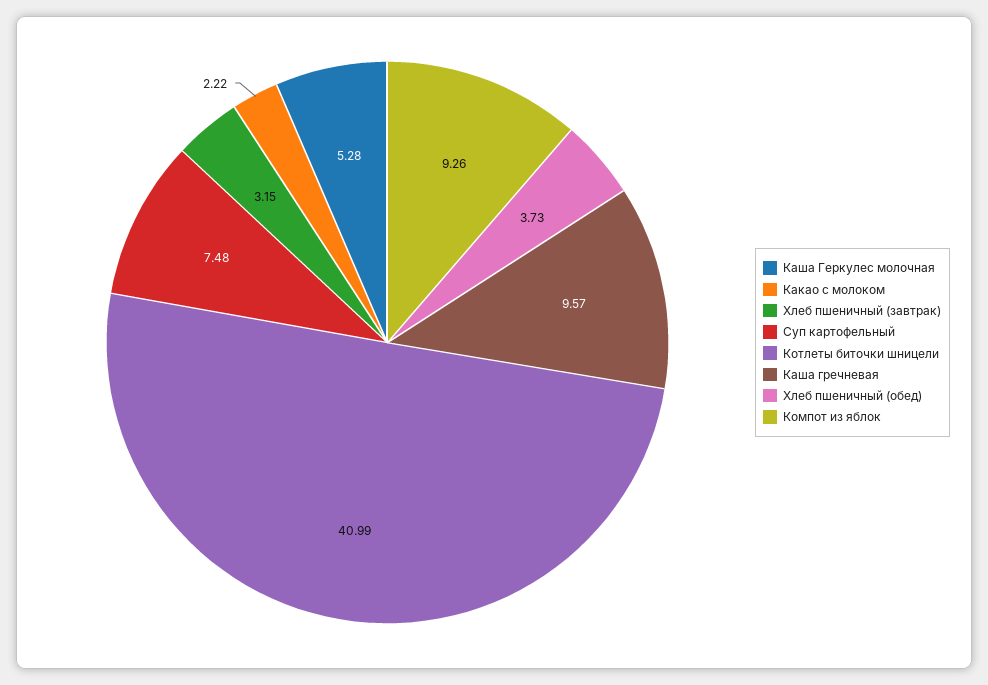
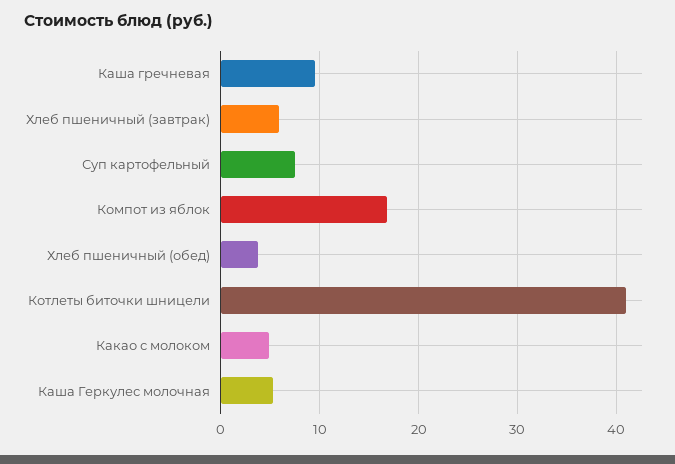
Какао с молоком: 2.22 -> 5
Хлеб пшеничный (завтрак): 3.15 -> 6
Компот из яблок: 9.26 -> 17

